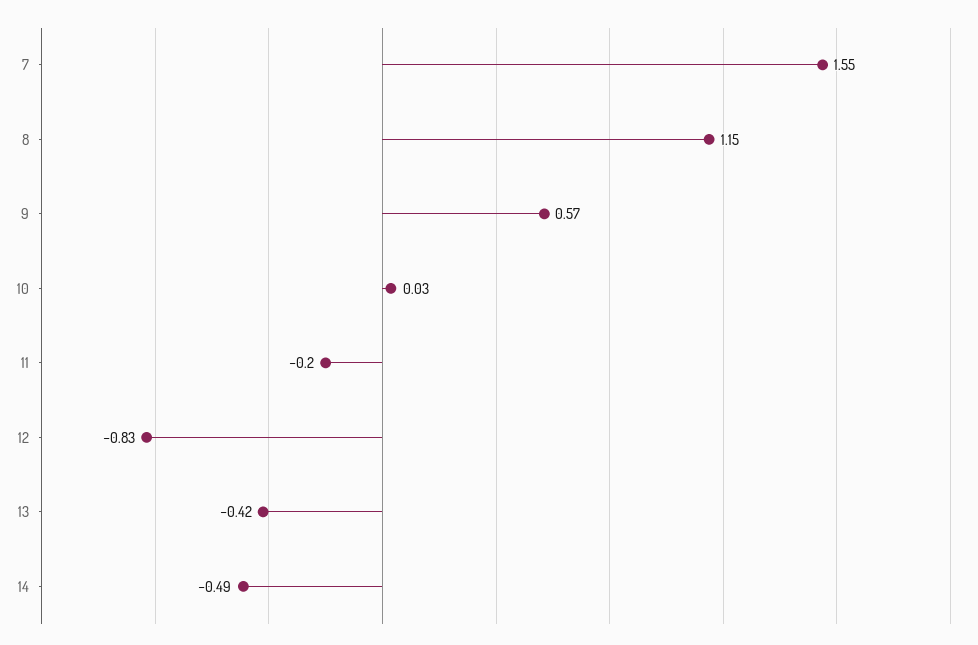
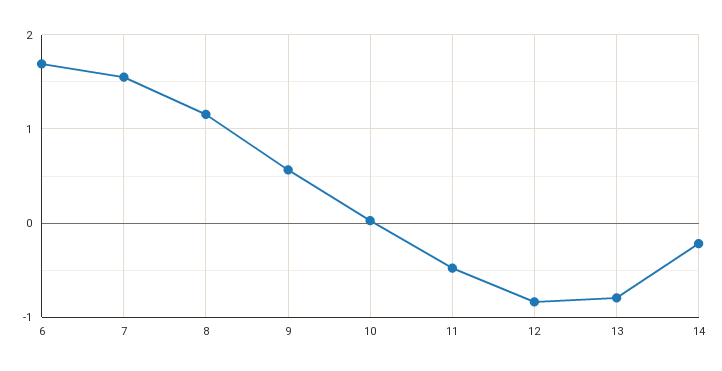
11: -0.2 -> -0.5
13: -0.42 -> -0.8
14: -0.49 -> -0.2
6: none -> 1.7

